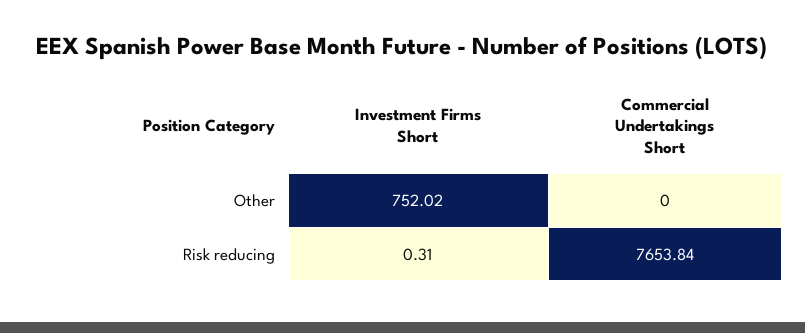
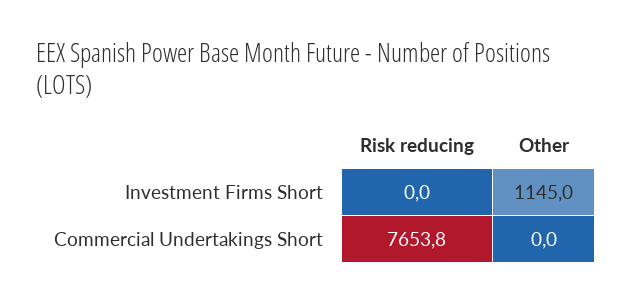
Investment Firms Short, Other: 752.02 -> 1145
Investment Firms Short, Risk reducing: 0.31 -> 0

